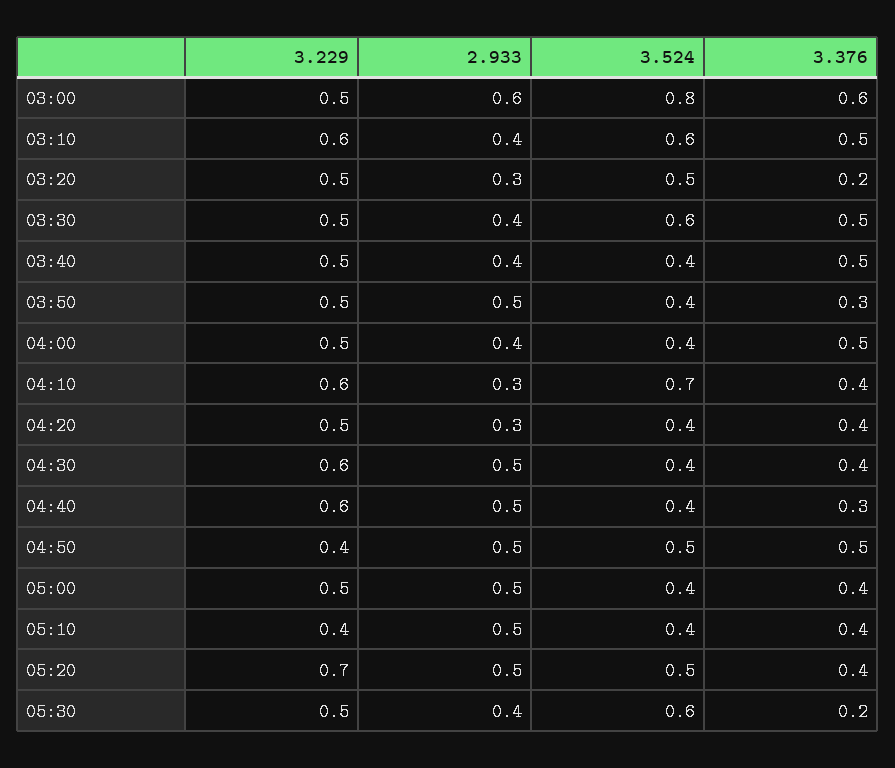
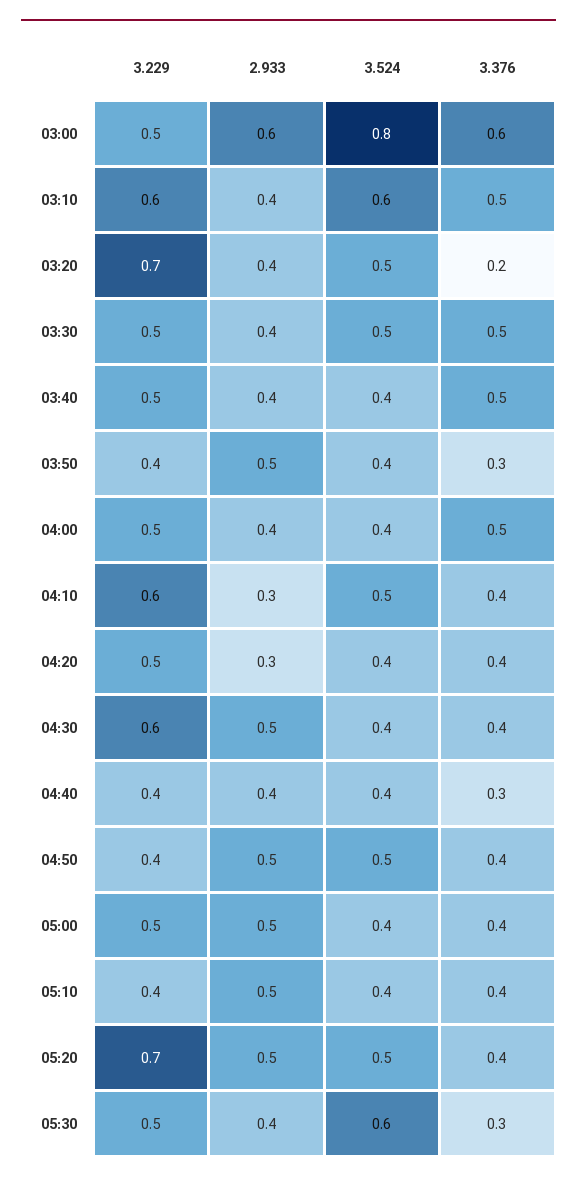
3.229, 03:20: 0.5 -> 0.7
2.933, 03:20: 0.3 -> 0.4
3.524, 03:30: 0.6 -> 0.5
3.229, 03:50: 0.5 -> 0.4
3.524, 04:10: 0.7 -> 0.5
3.229, 04:40: 0.6 -> 0.4
2.933, 04:40: 0.5 -> 0.4
3.376, 04:50: 0.5 -> 0.4
3.376, 05:30: 0.2 -> 0.3

